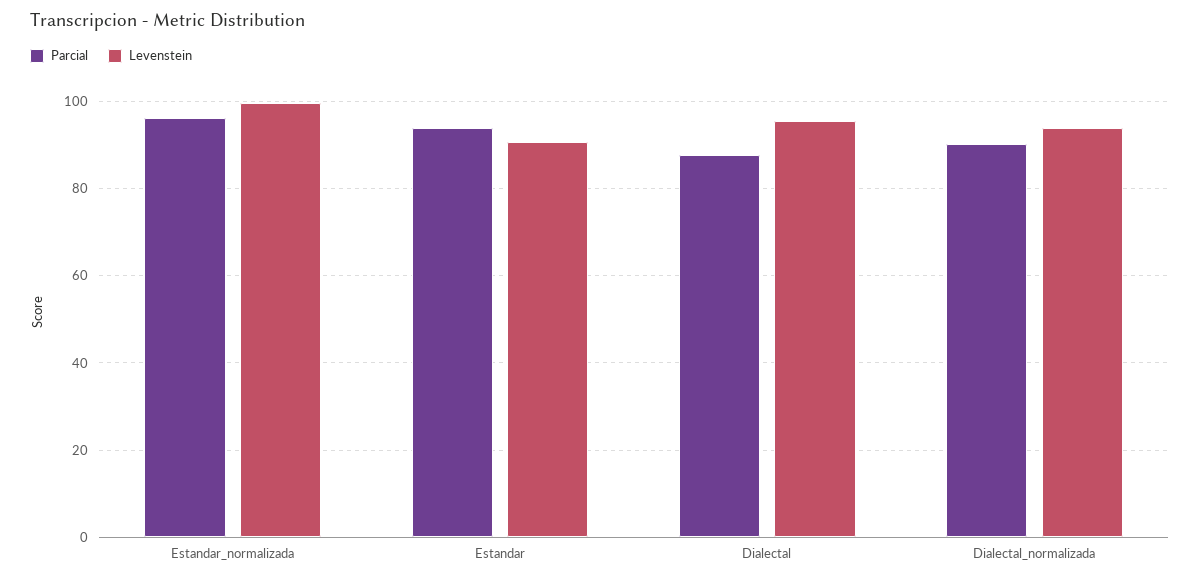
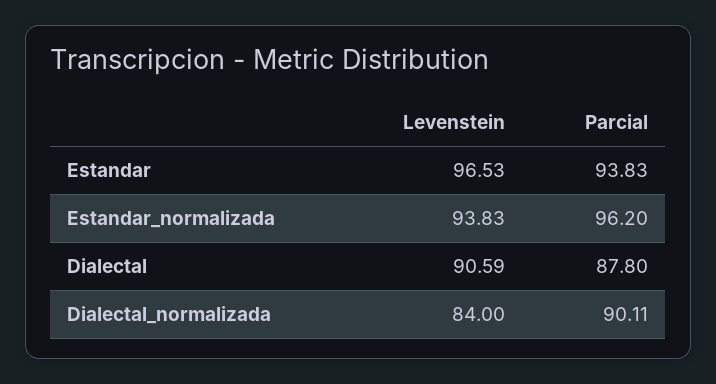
Levenstein, Estandar_normalizada: 100 -> 93.83
Levenstein, Estandar: 90 -> 96.53
Levenstein, Dialectal: 96 -> 90.59
Levenstein, Dialectal_normalizada: 94 -> 84

